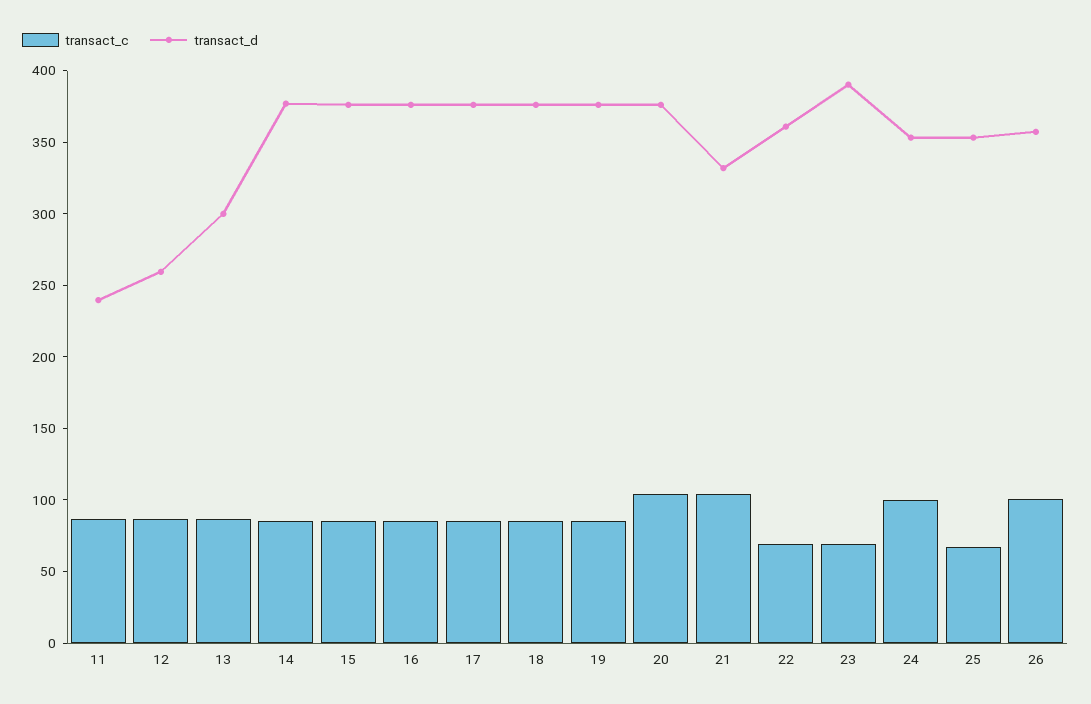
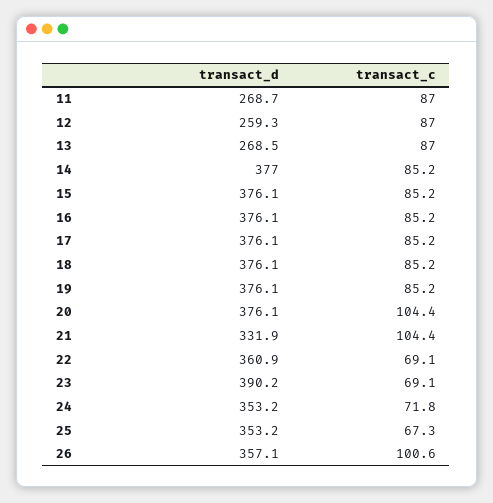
transact_d, 11: 240 -> 268.7
transact_d, 13: 300 -> 268.5
transact_c, 24: 100 -> 71.8

